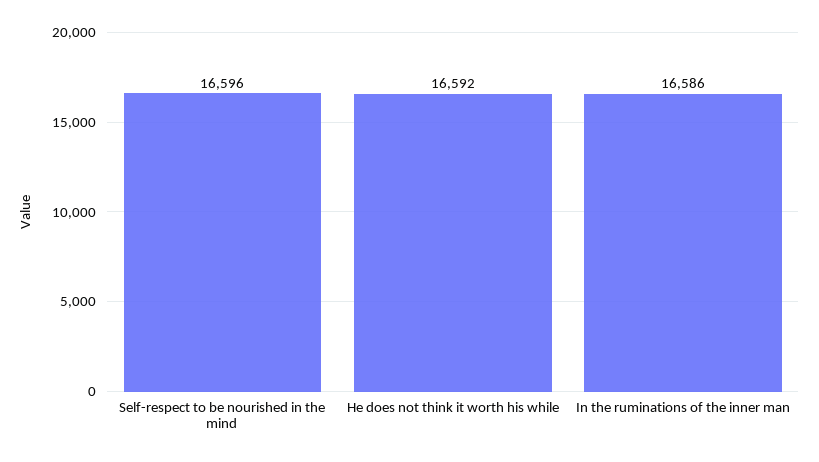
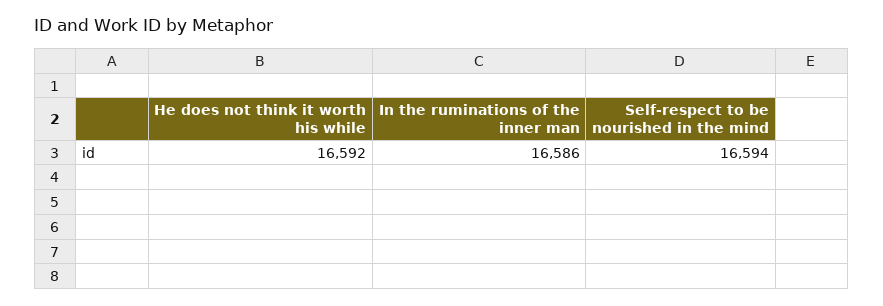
Self-respect to be nourished in the mind: 16596 -> 16594

